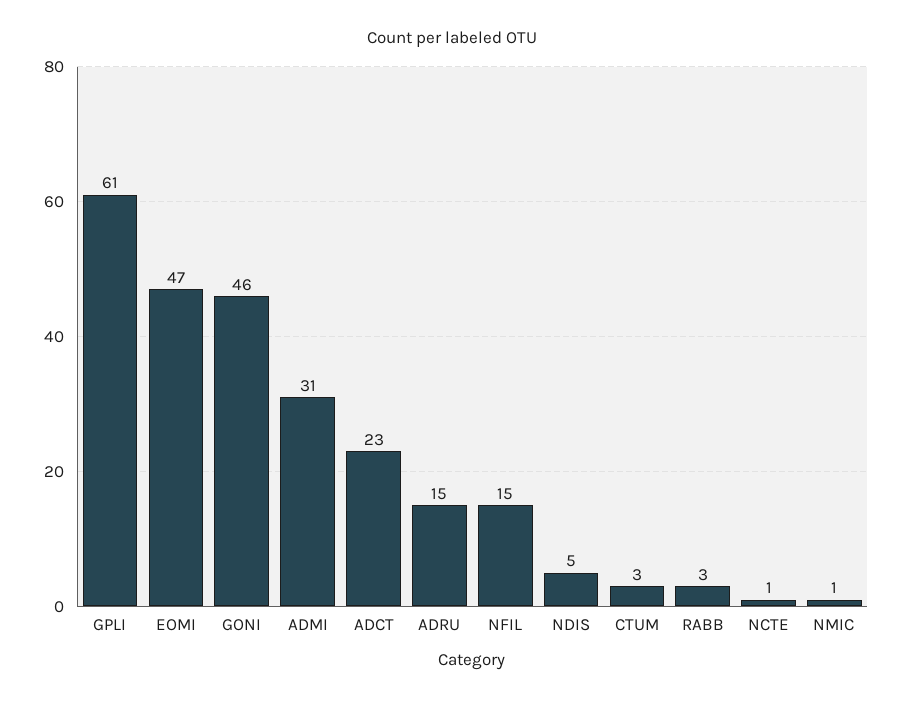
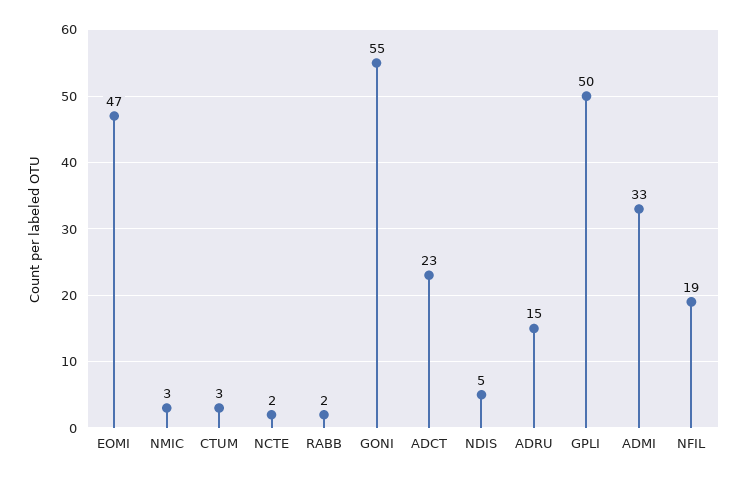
GPLI: 61 -> 50
GONI: 46 -> 55
ADMI: 31 -> 33
NFIL: 15 -> 19
RABB: 3 -> 2
NCTE: 1 -> 2
NMIC: 1 -> 3

